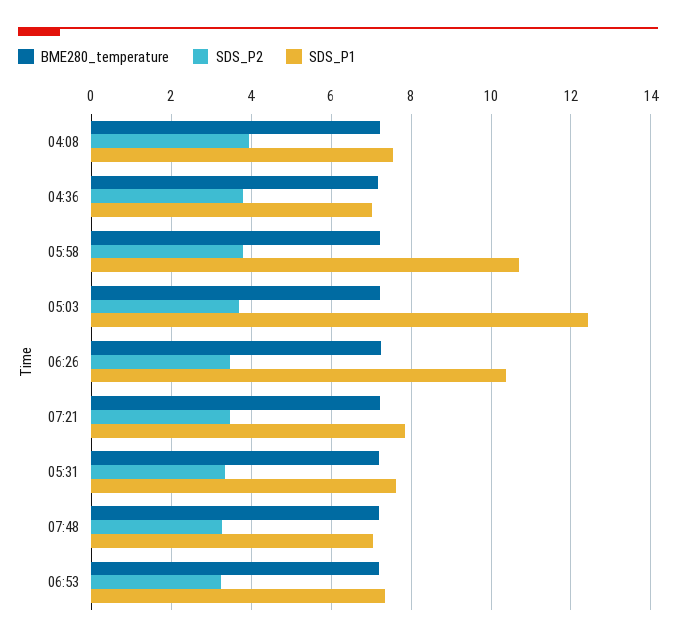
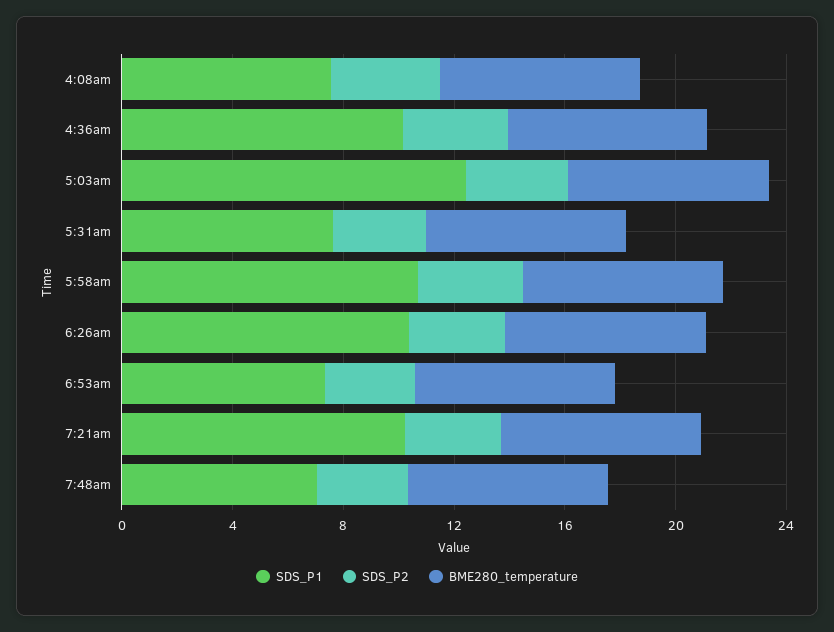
SDS_P1, 04:36: 7 -> 10
SDS_P1, 07:21: 7.8 -> 10

